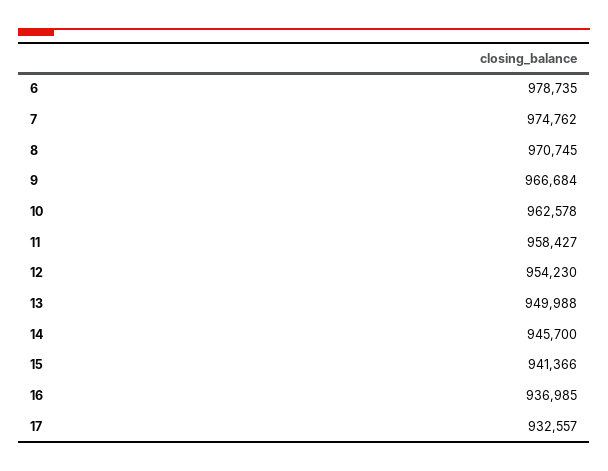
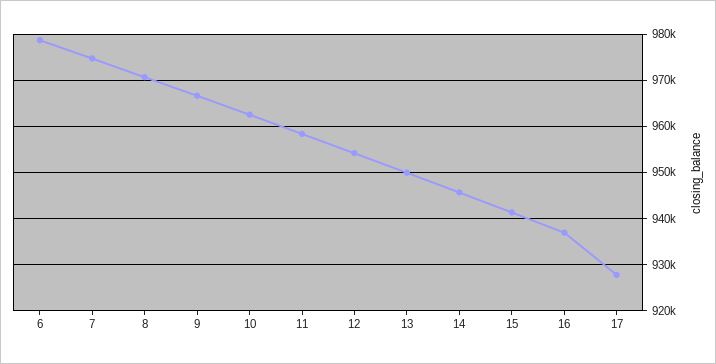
17: 932557 -> 928000

